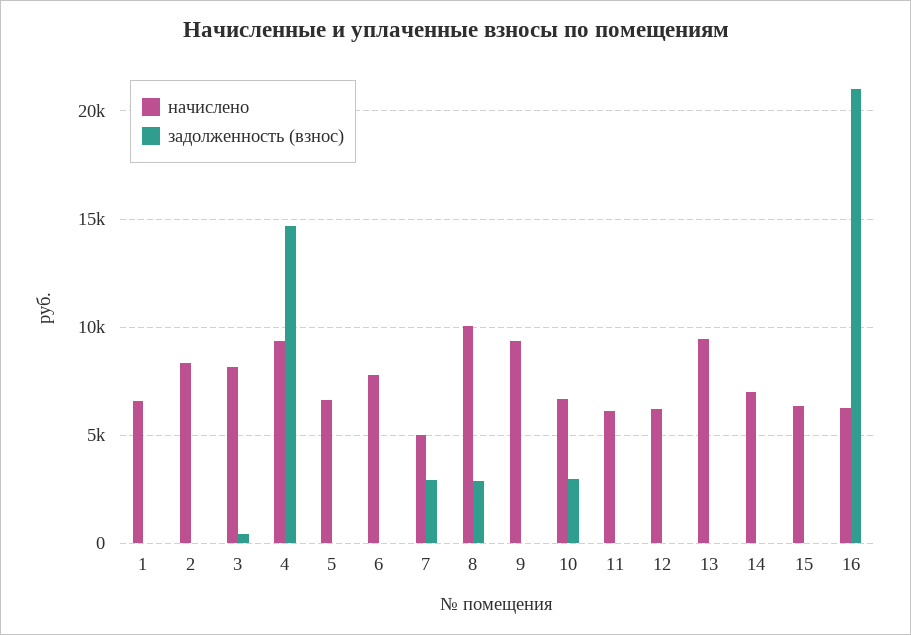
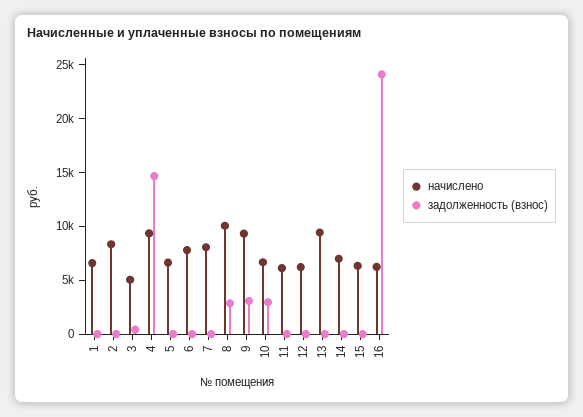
начислено, 3: 8000 -> 5000
начислено, 7: 5000 -> 8000
задолженность (взнос), 7: 3000 -> 0
задолженность (взнос), 9: 0 -> 3000
задолженность (взнос), 16: 21000 -> 24000

